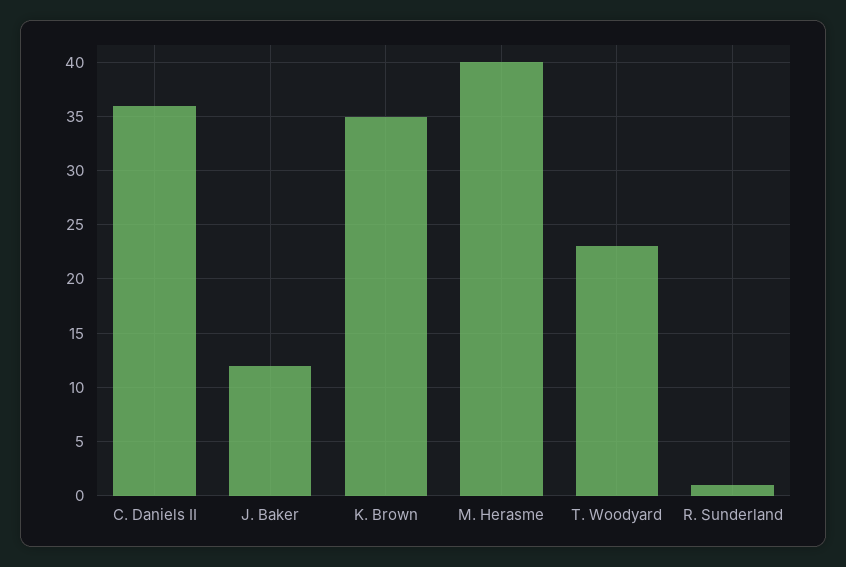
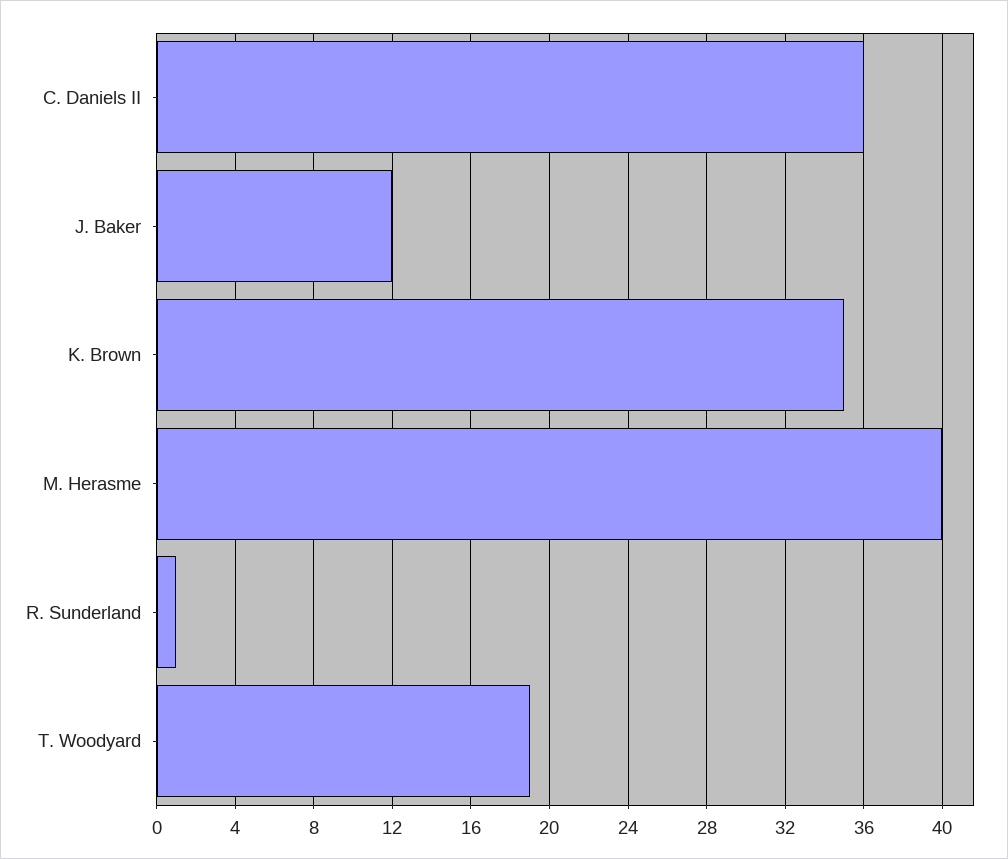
T. Woodyard: 23 -> 19

